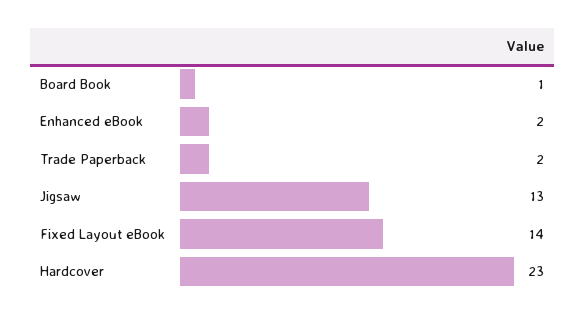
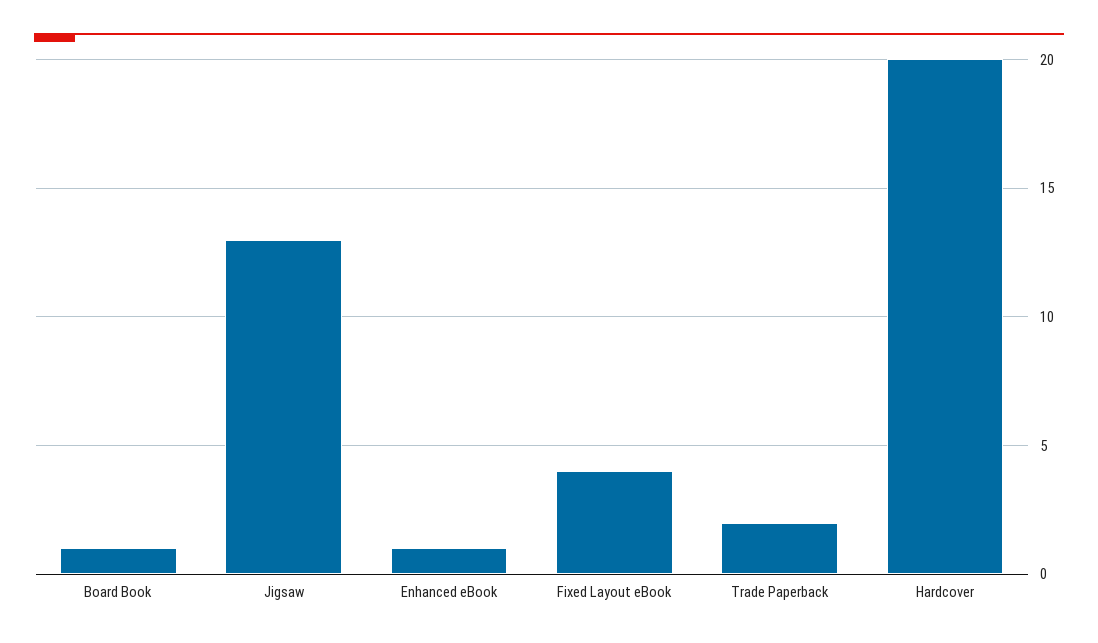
Enhanced eBook: 2 -> 1
Fixed Layout eBook: 14 -> 4
Hardcover: 23 -> 20

